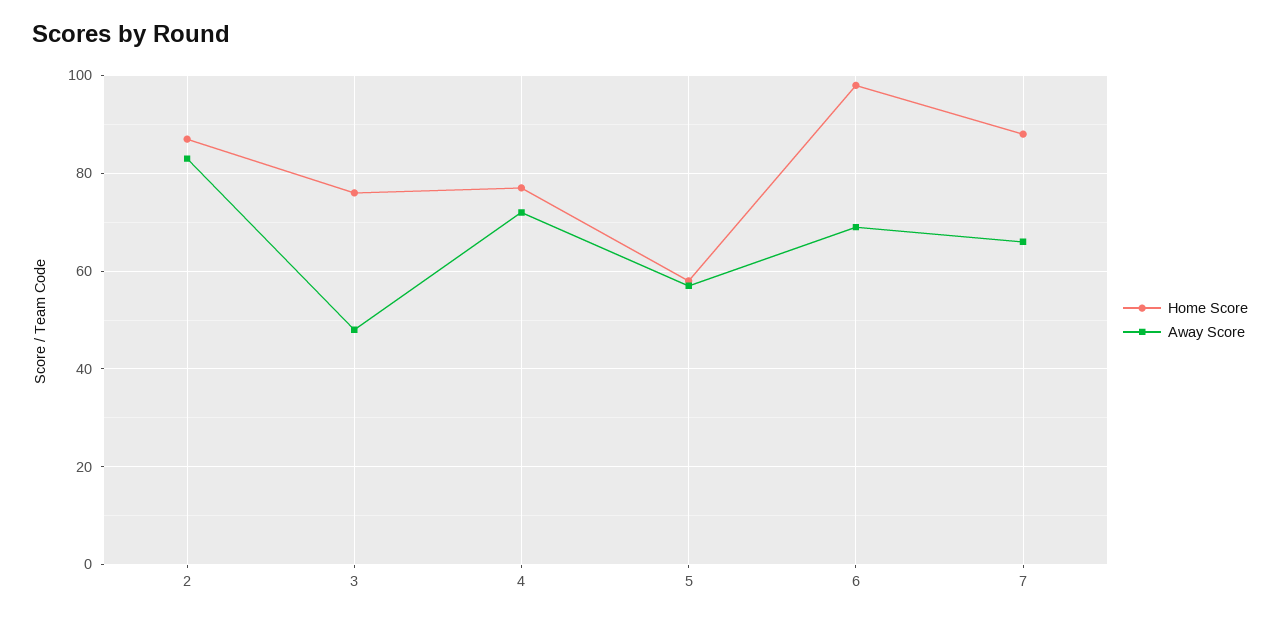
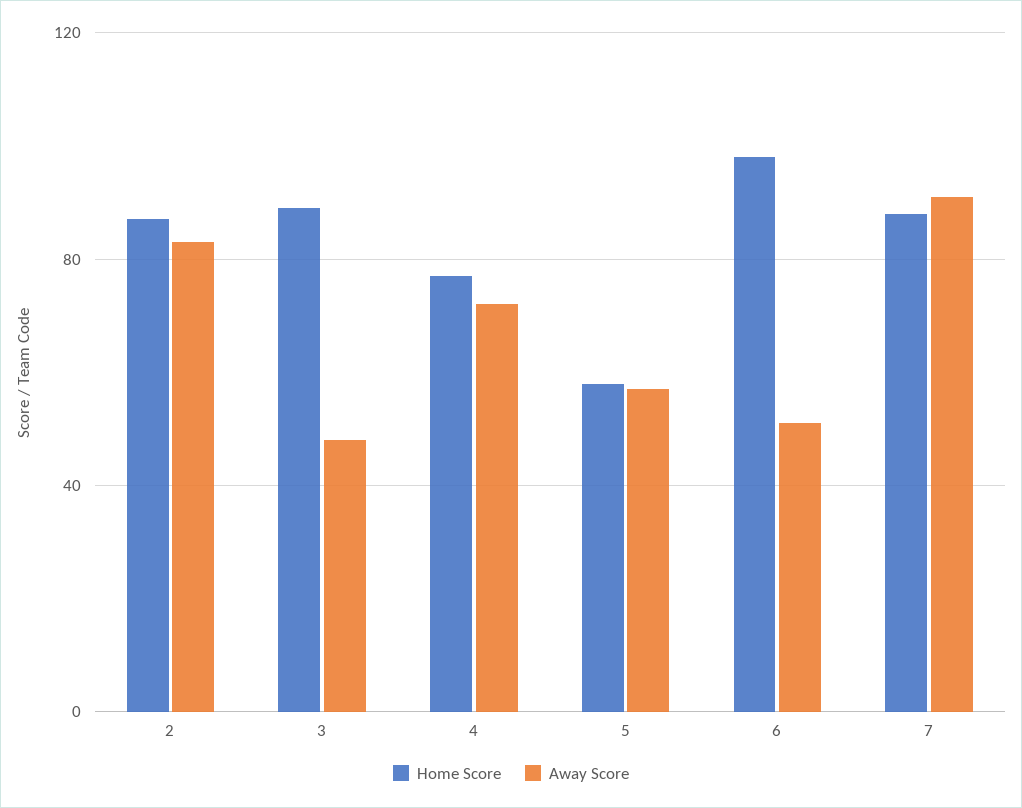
Home Score, 3: 75 -> 90
Away Score, 6: 70 -> 50
Away Score, 7: 65 -> 90

